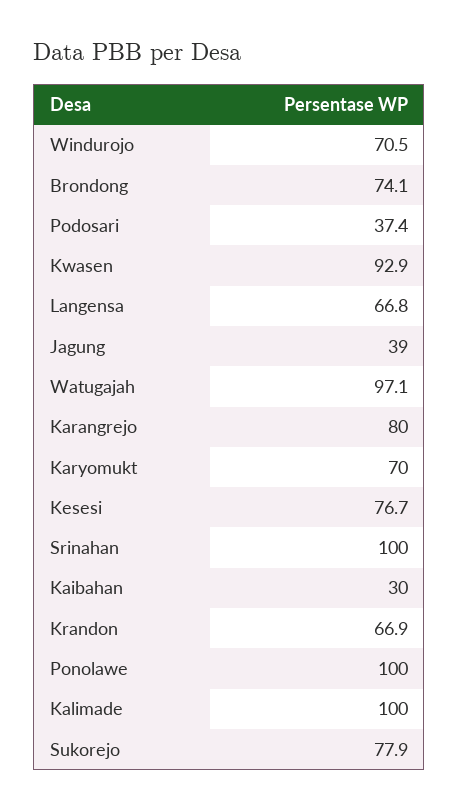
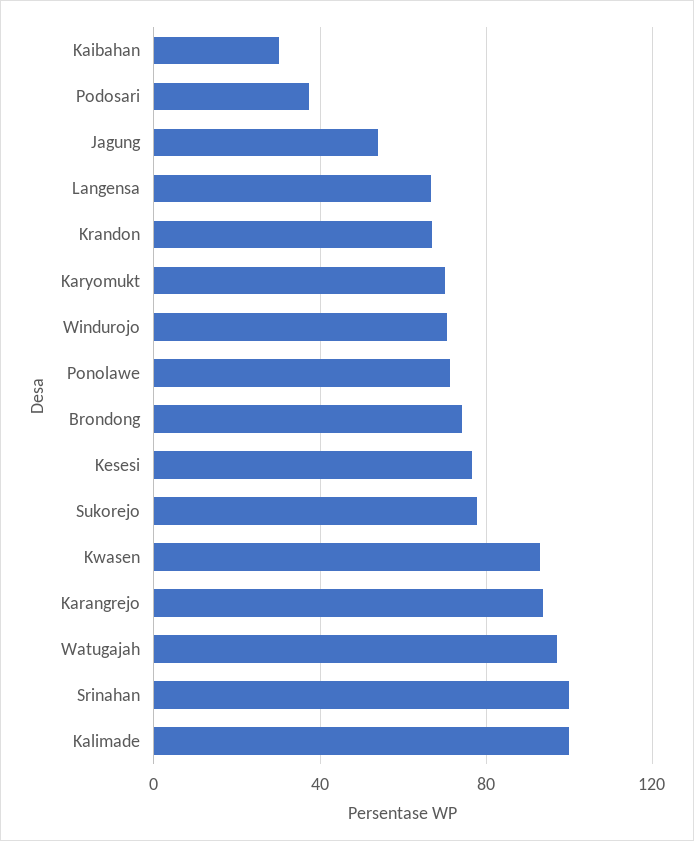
Jagung: 39 -> 55
Karangrejo: 80 -> 95
Ponolawe: 100 -> 70

